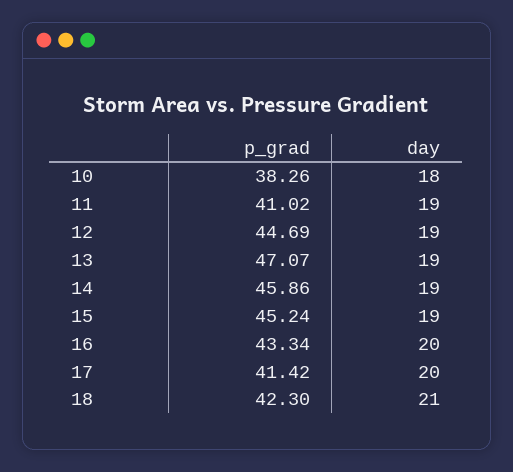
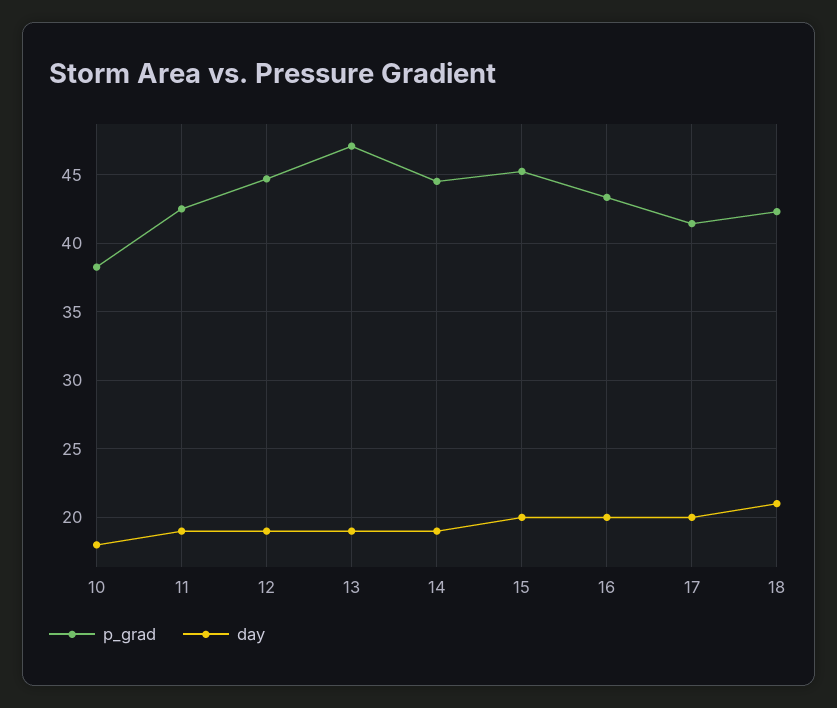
p_grad, 11: 41.02 -> 42.5
p_grad, 14: 45.86 -> 44.5
day, 15: 19 -> 20

